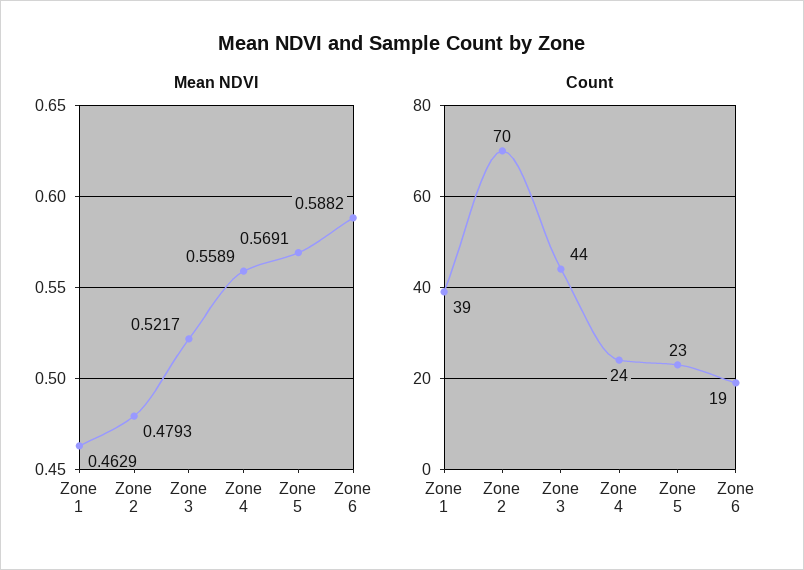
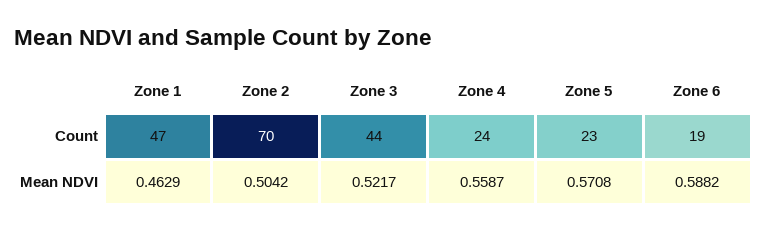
Mean NDVI, Zone 2: 0.4793 -> 0.5042
Mean NDVI, Zone 4: 0.5589 -> 0.5587
Mean NDVI, Zone 5: 0.5691 -> 0.5708
Count, Zone 1: 39 -> 47

